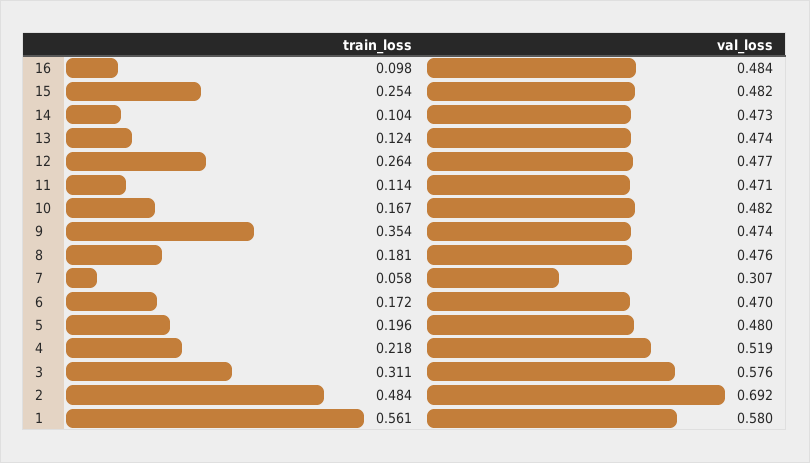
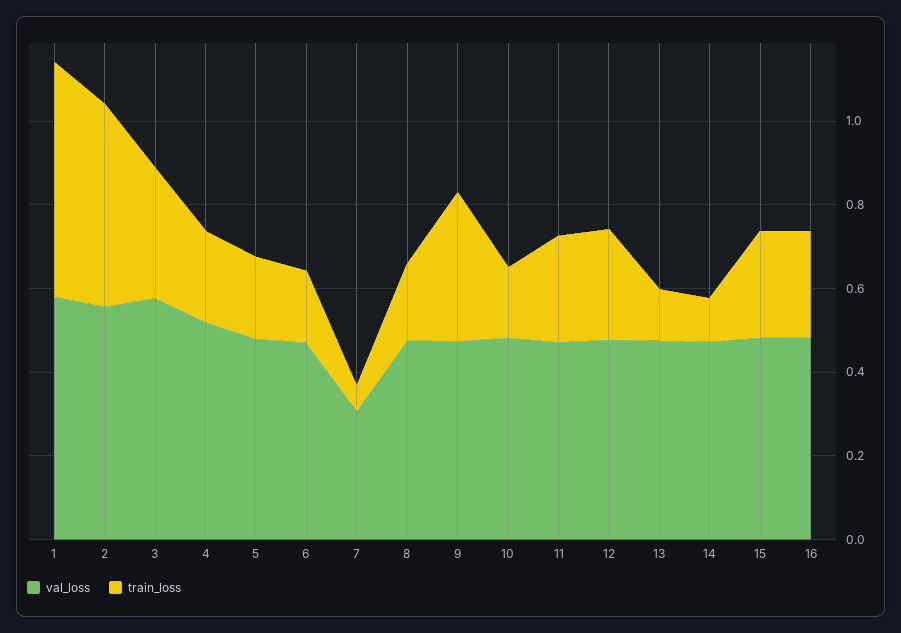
train_loss, 16: 0.098 -> 0.25
train_loss, 11: 0.114 -> 0.25
val_loss, 2: 0.692 -> 0.55

